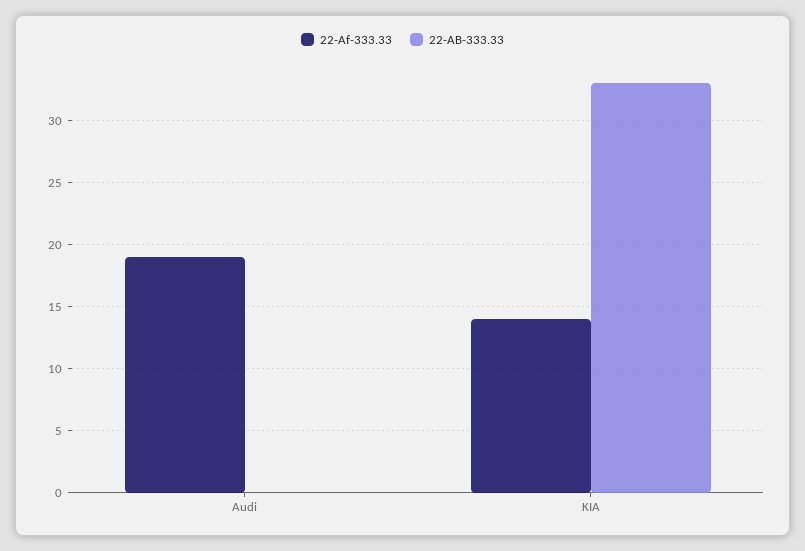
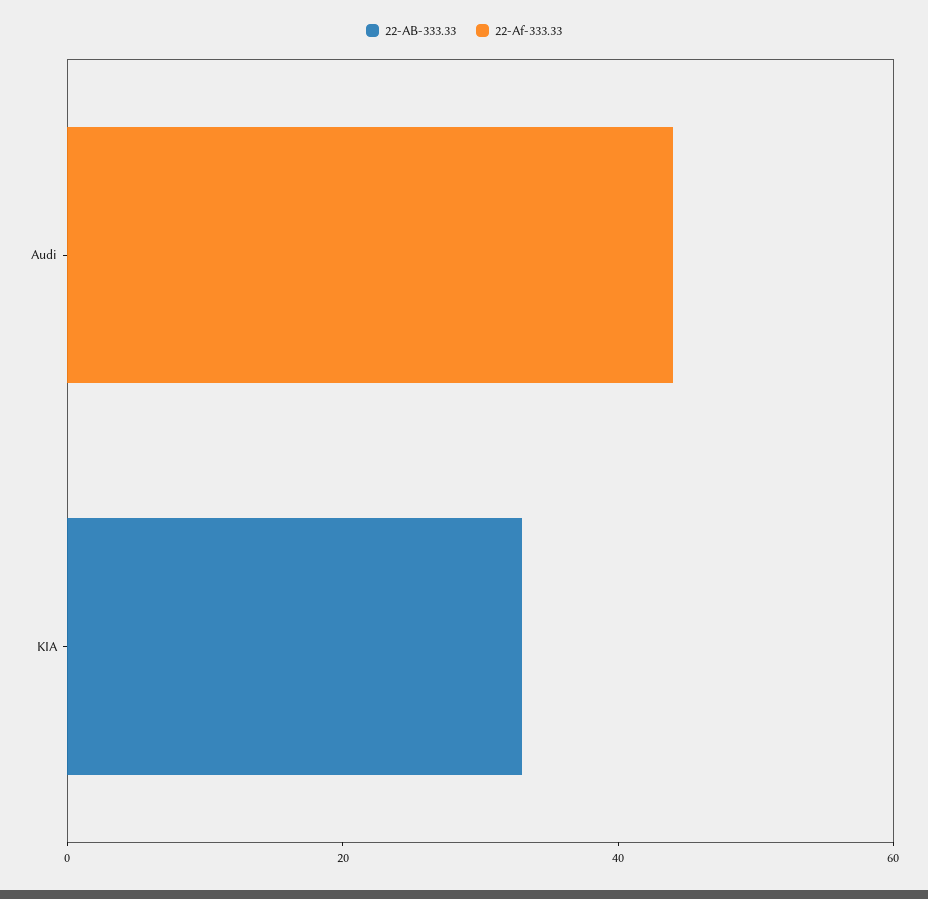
22-Af-333.33, Audi: 19 -> 45
22-Af-333.33, KIA: 14 -> 0

